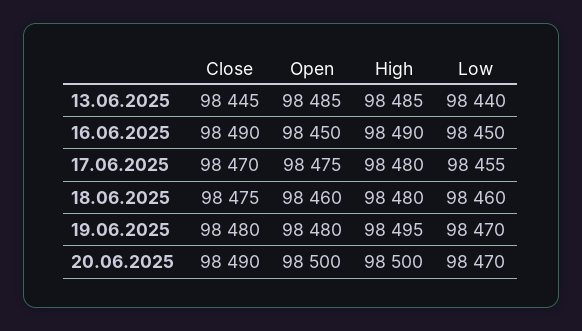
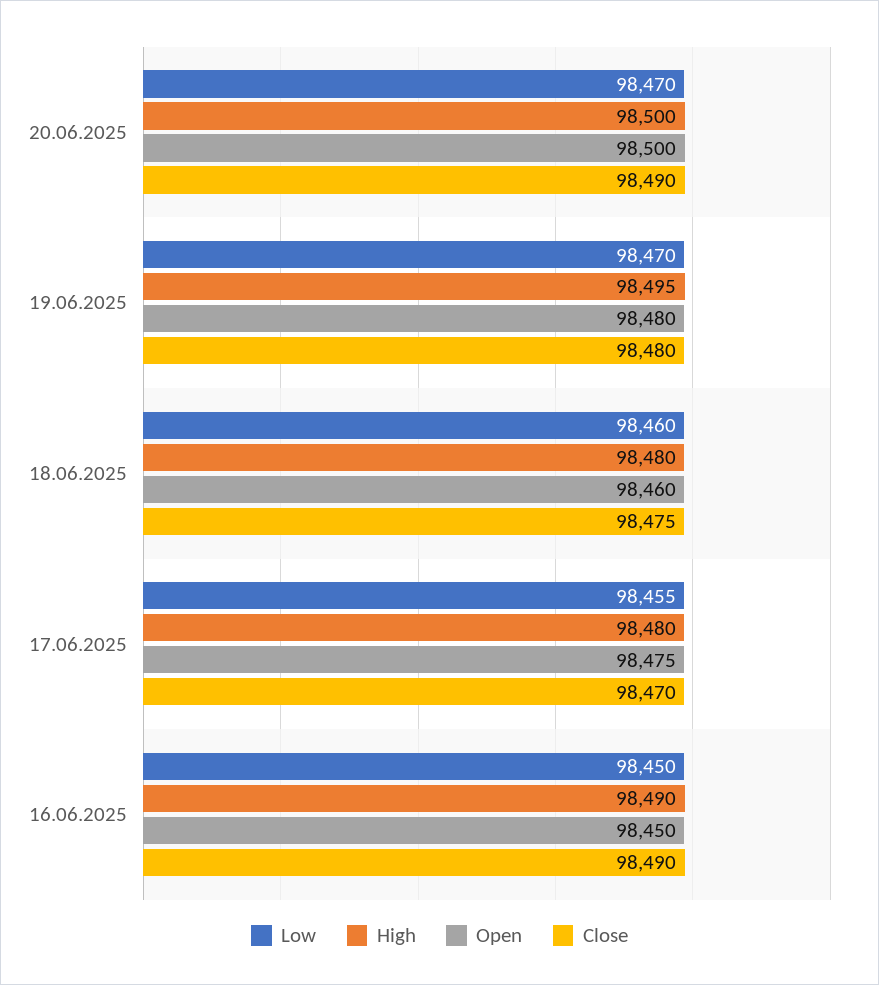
Close, 13.06.2025: 98445 -> none
Open, 13.06.2025: 98485 -> none
High, 13.06.2025: 98485 -> none
Low, 13.06.2025: 98440 -> none

